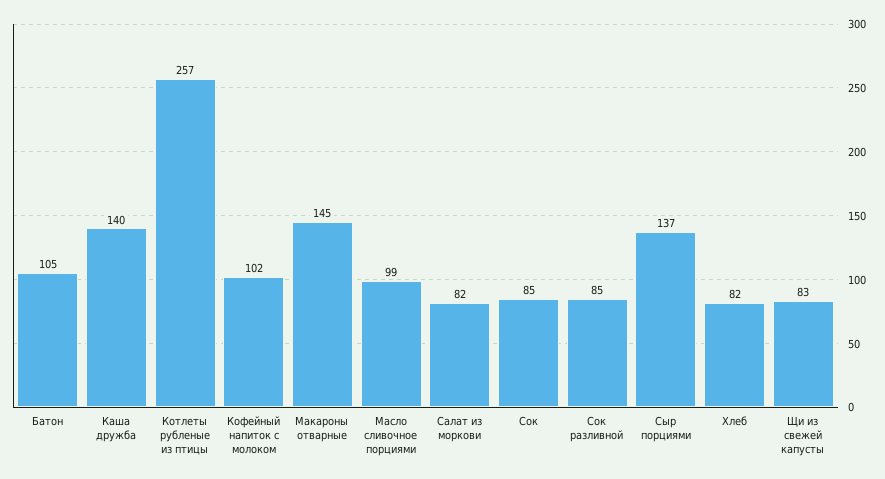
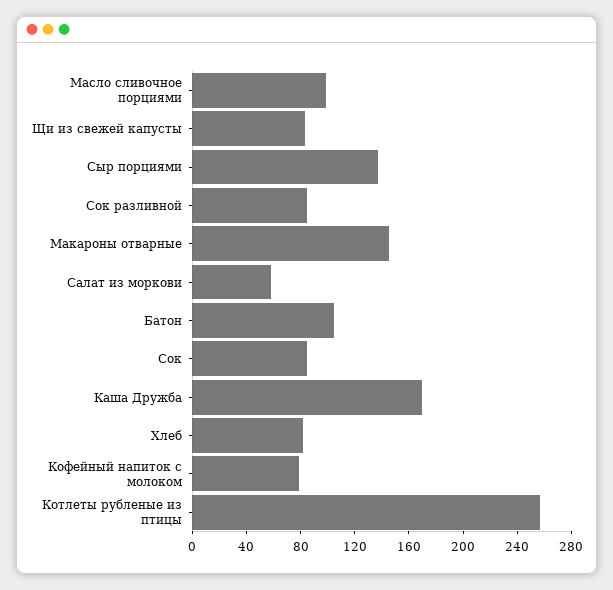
Каша дружба: 140 -> 170
Кофейный напиток с молоком: 102 -> 80
Салат из моркови: 82 -> 60

